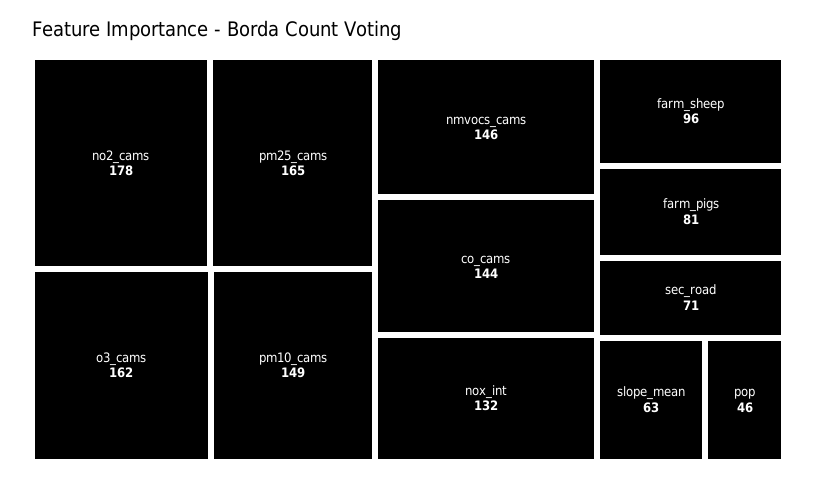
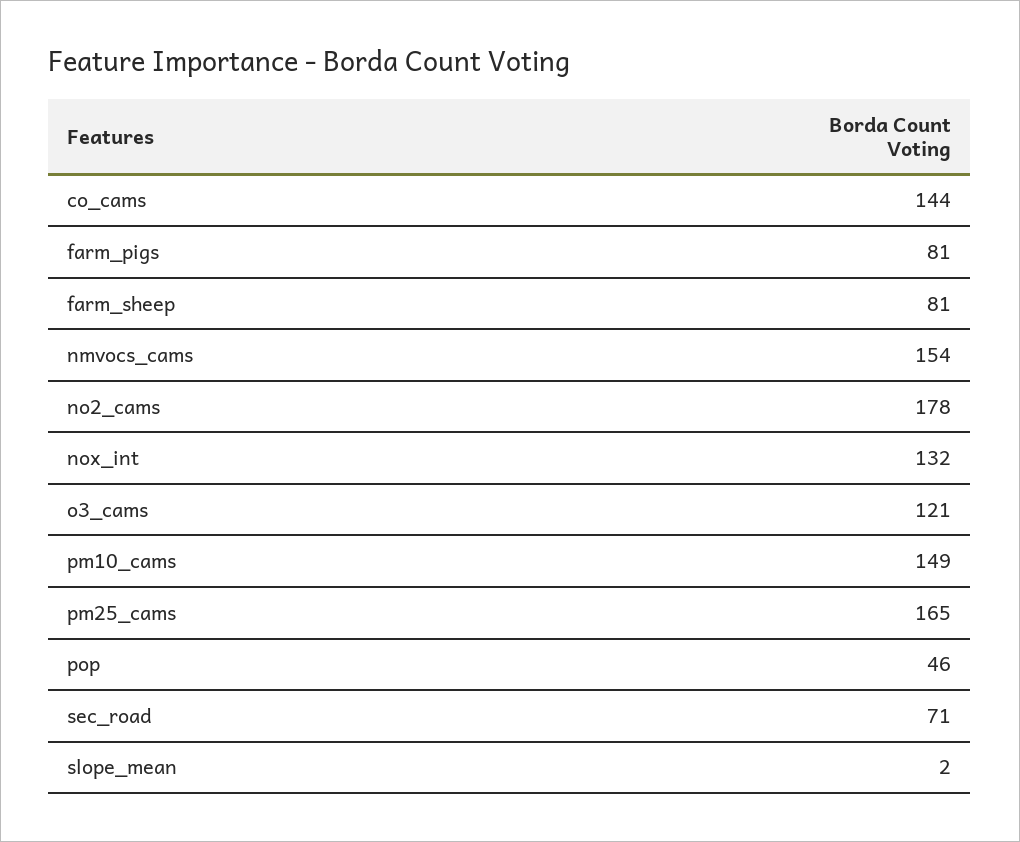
o3_cams: 162 -> 121
nmvocs_cams: 146 -> 154
farm_sheep: 96 -> 81
slope_mean: 63 -> 2

